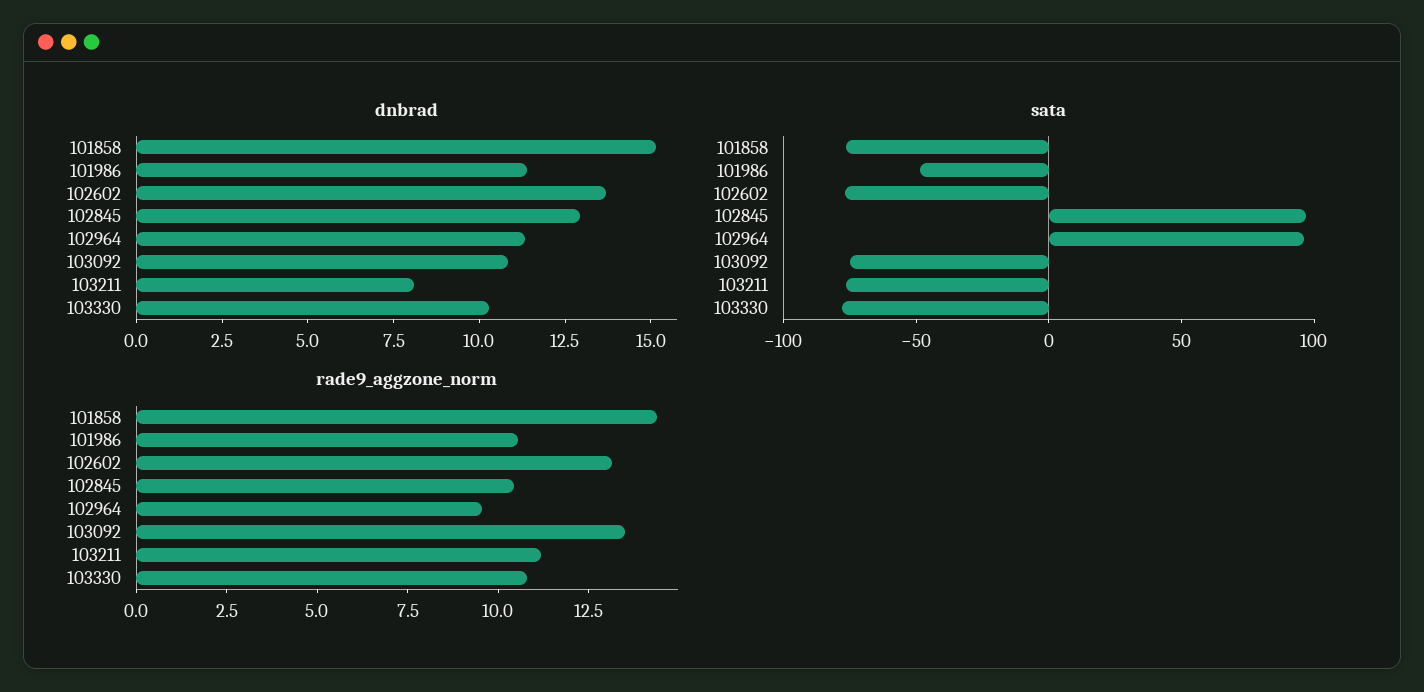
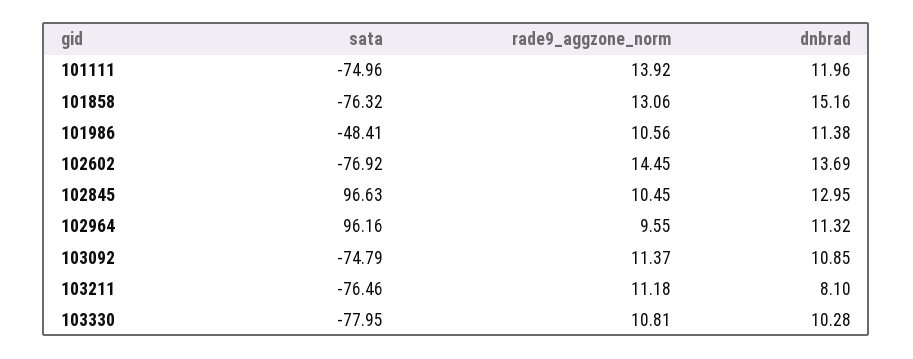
rade9_aggzone_norm, 101858: 14.5 -> 13.06
rade9_aggzone_norm, 102602: 13 -> 14.45
rade9_aggzone_norm, 103092: 13.5 -> 11.37
sata, 101111: none -> -74.96
rade9_aggzone_norm, 101111: none -> 13.92
dnbrad, 101111: none -> 11.96

